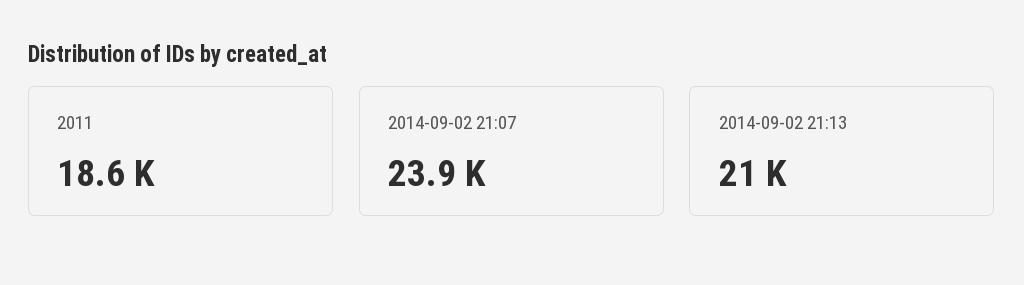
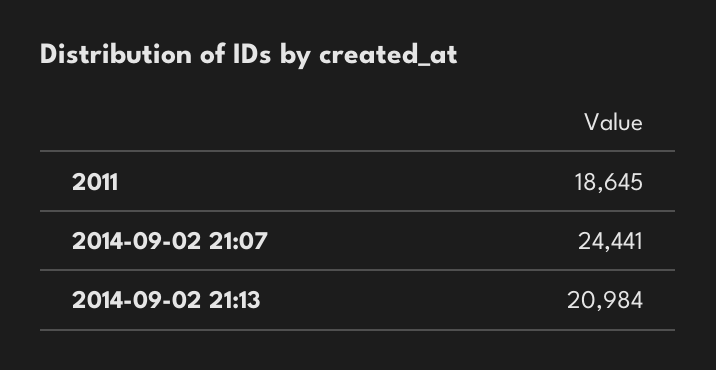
2014-09-02 21:07: 23900 -> 24441

